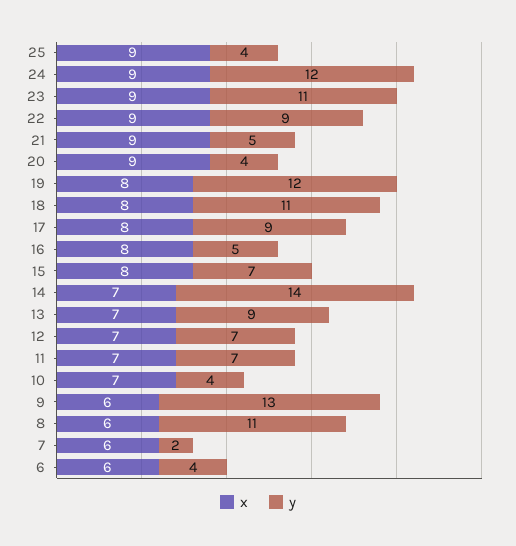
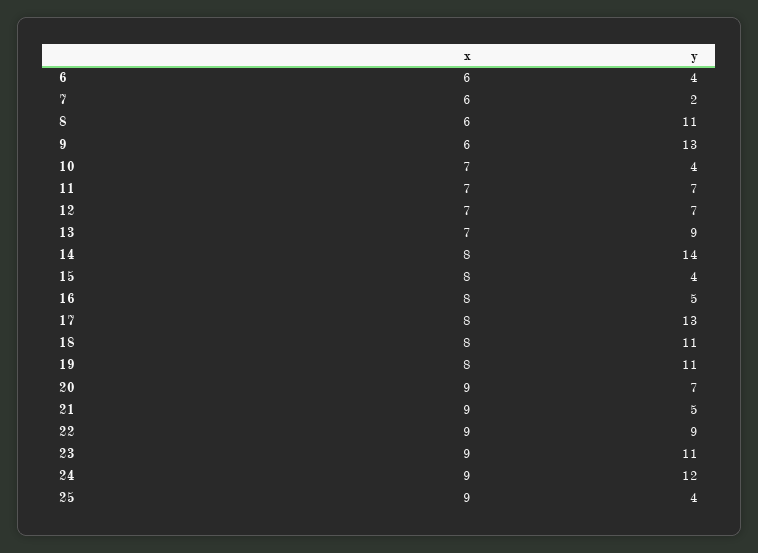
y, 20: 4 -> 7
y, 19: 12 -> 11
y, 17: 9 -> 13
y, 15: 7 -> 4
x, 14: 7 -> 8

